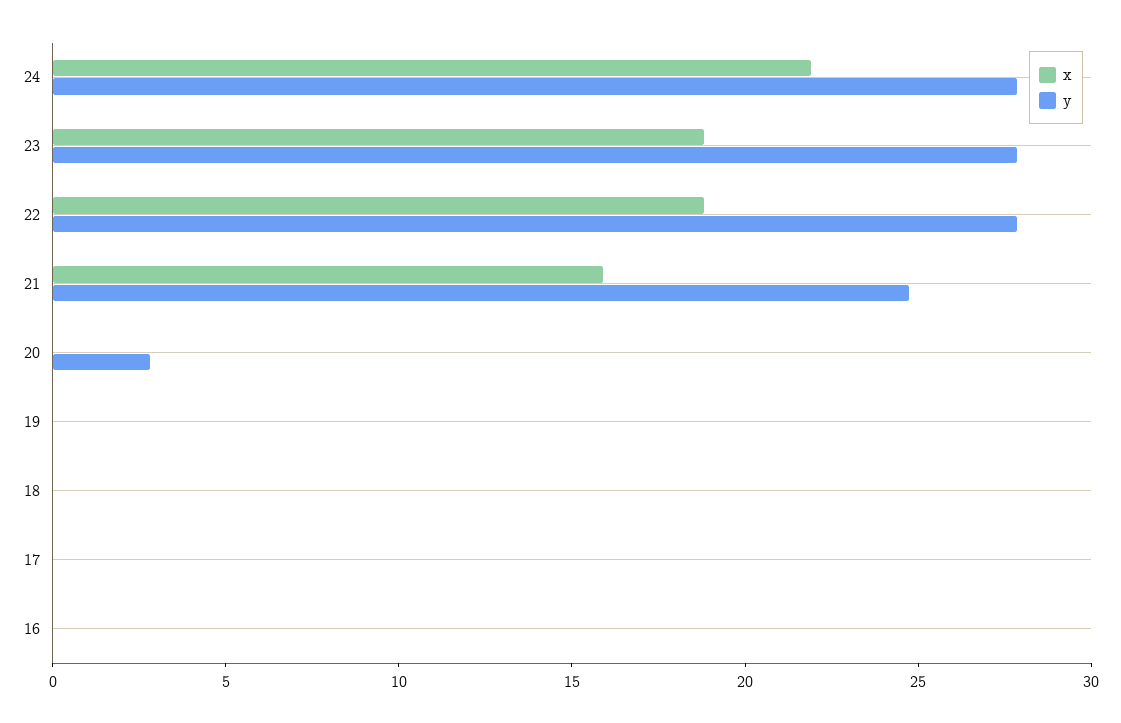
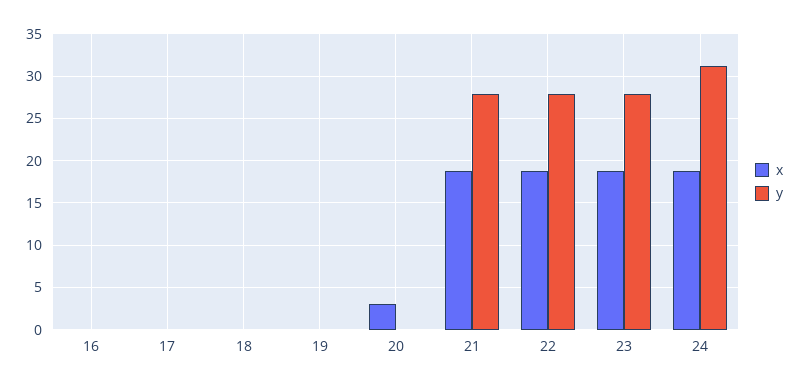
x, 24: 22 -> 19
y, 24: 28 -> 31
x, 21: 16 -> 19
y, 21: 25 -> 28
x, 20: 0 -> 3
y, 20: 3 -> 0

